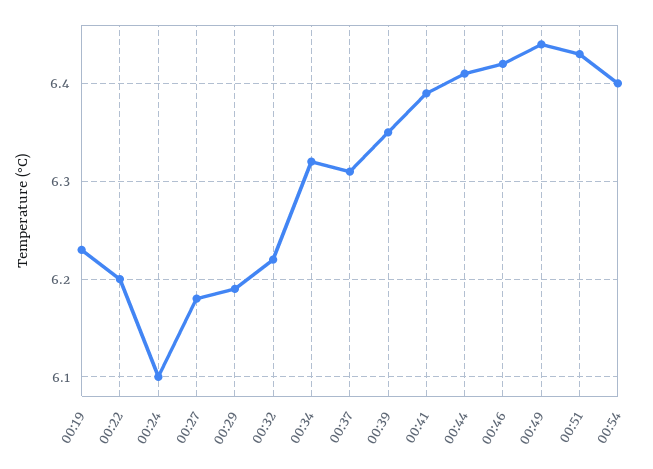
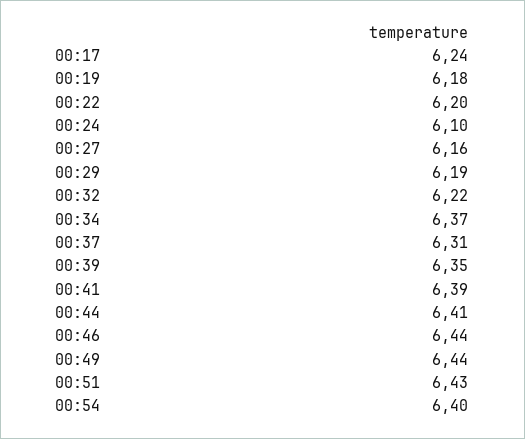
00:19: 6.23 -> 6.18
00:27: 6.18 -> 6.16
00:34: 6.32 -> 6.37
00:46: 6.42 -> 6.44
00:17: none -> 6.24

